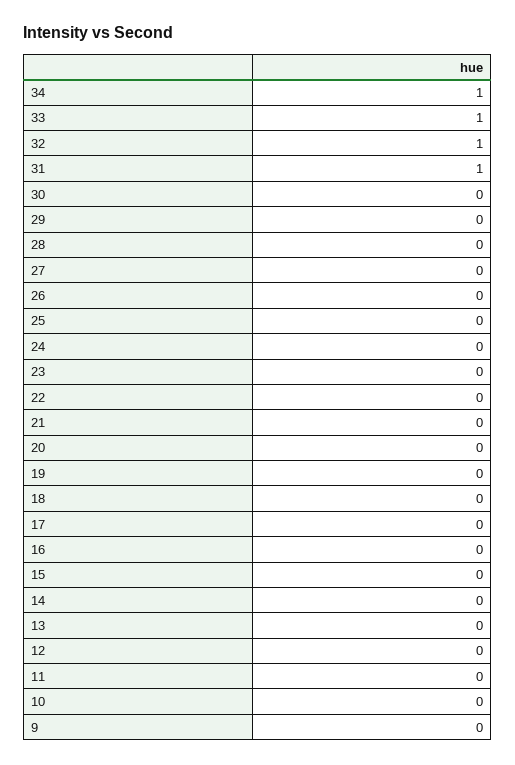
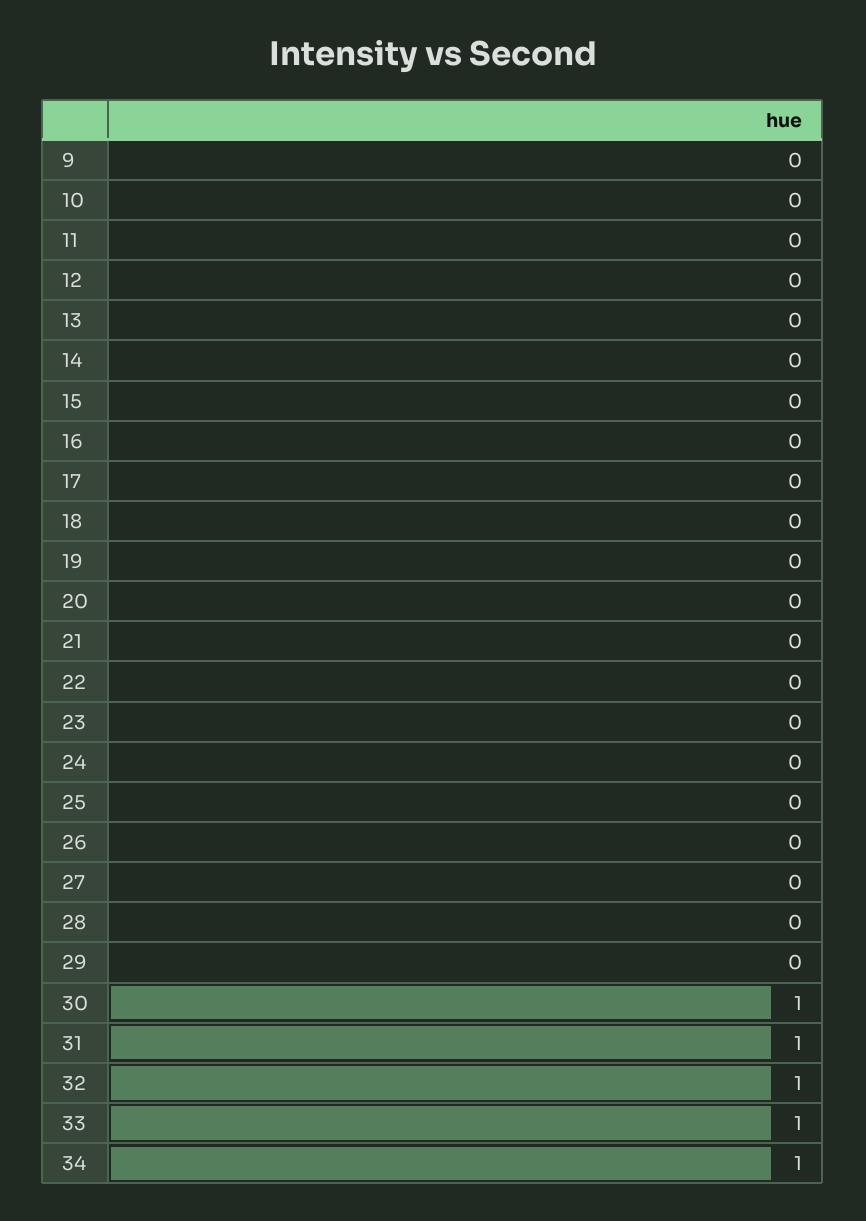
30: 0 -> 1

